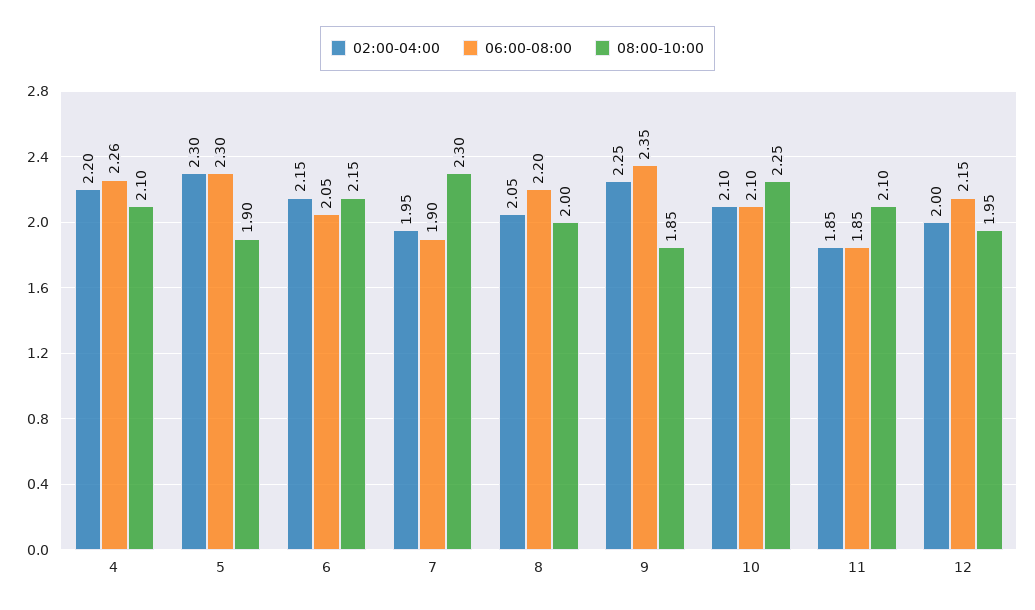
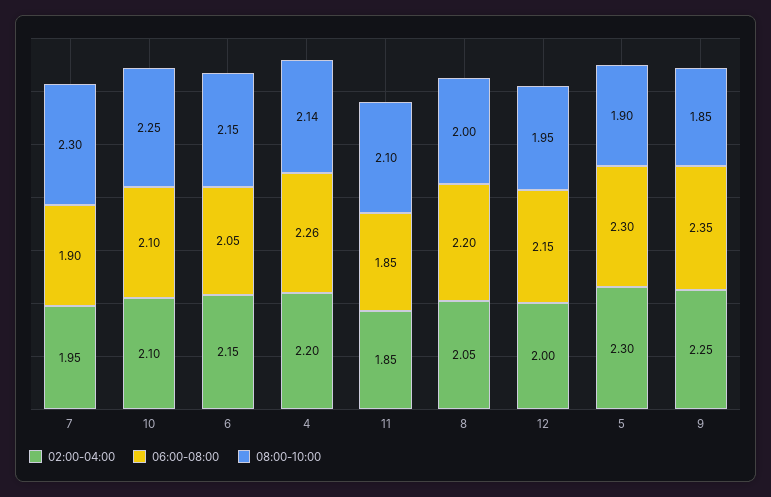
08:00-10:00, 4: 2.1 -> 2.14

